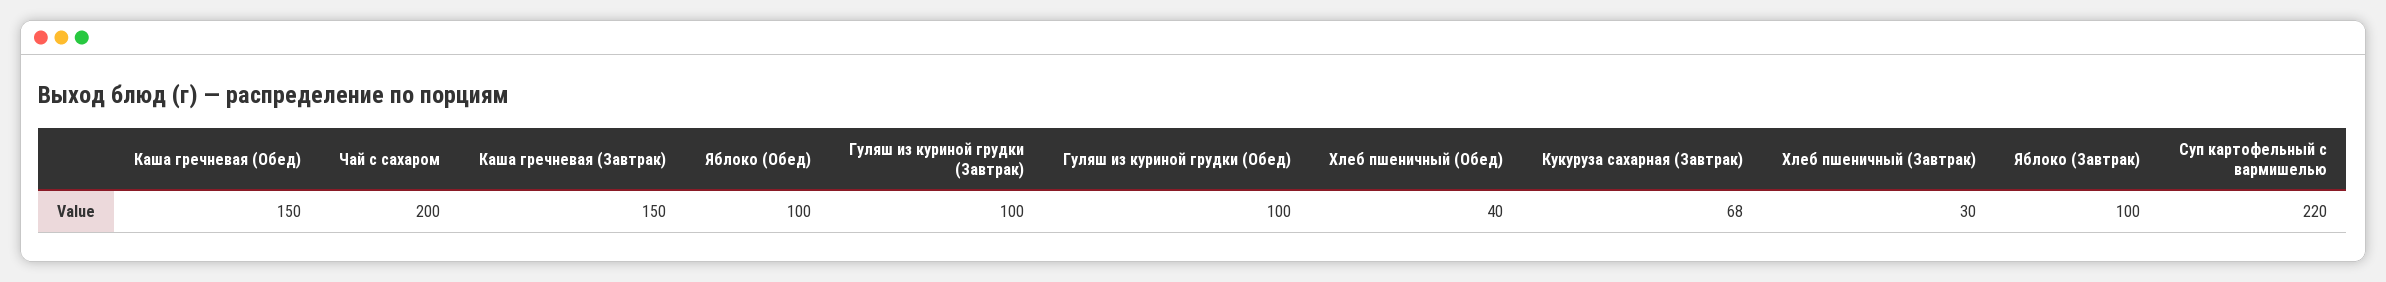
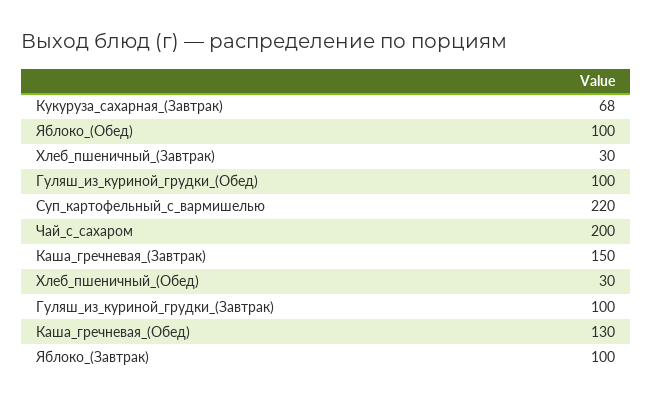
Каша гречневая (Обед): 150 -> 130
Хлеб пшеничный (Обед): 40 -> 30

